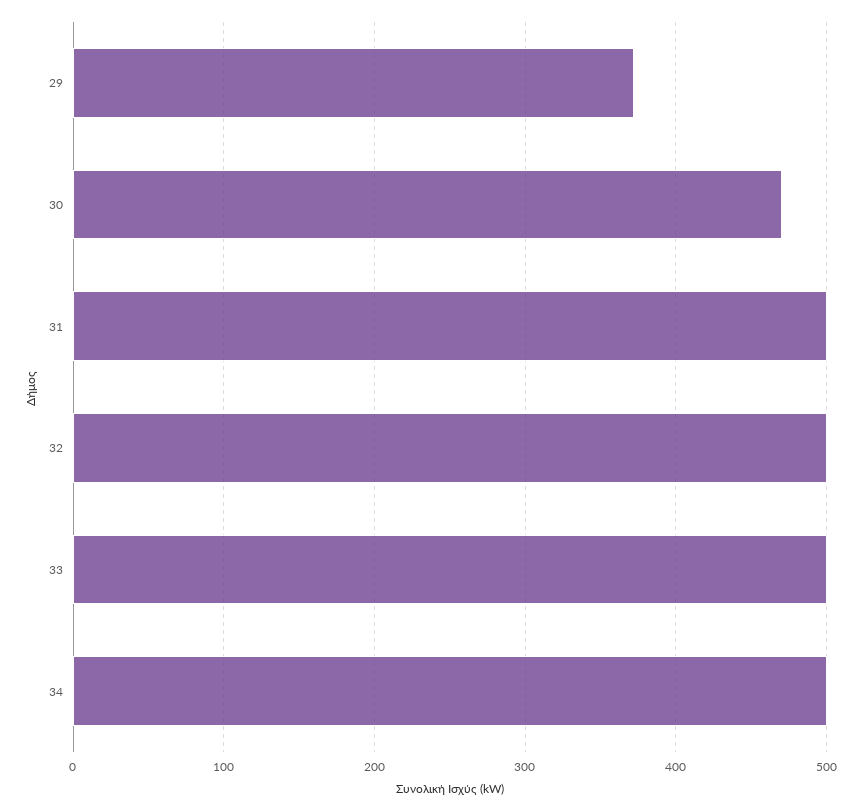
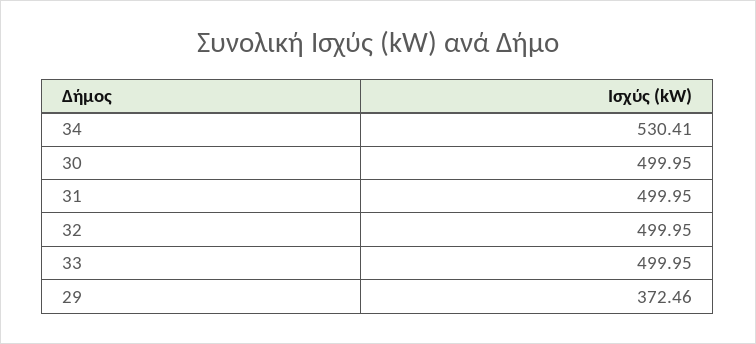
30: 470 -> 499.95
34: 500 -> 530.41

